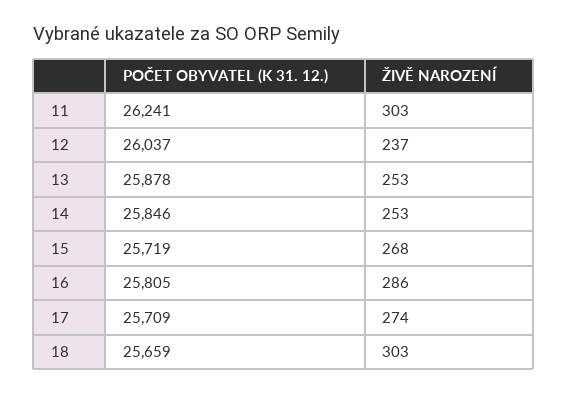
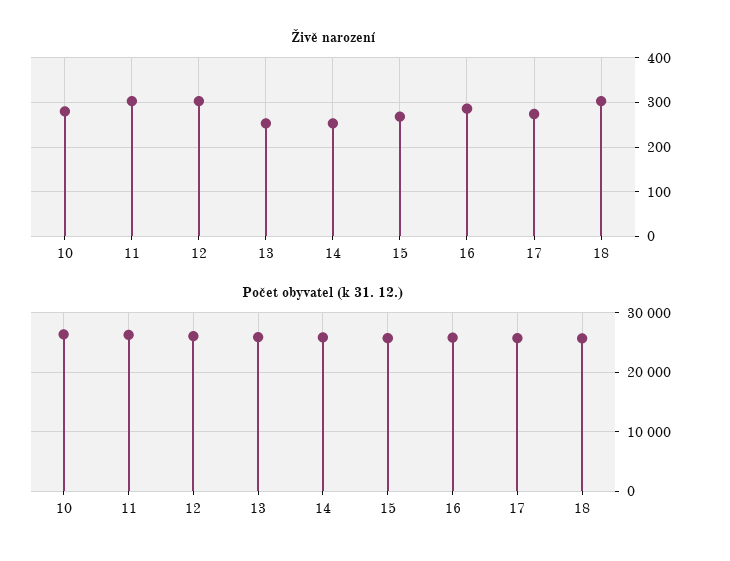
ŽIVĚ NAROZENÍ, 12: 237 -> 300
ŽIVĚ NAROZENÍ, 10: none -> 280
POČET OBYVATEL (K 31. 12.), 10: none -> 26000

